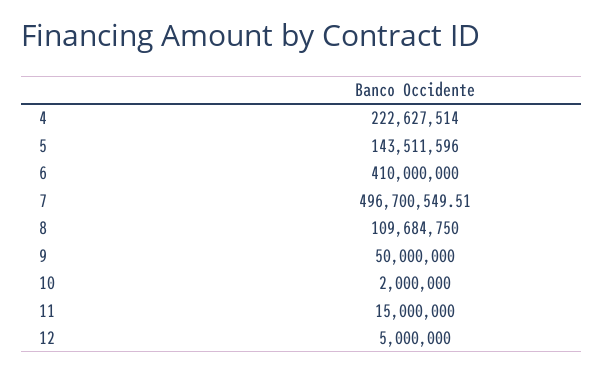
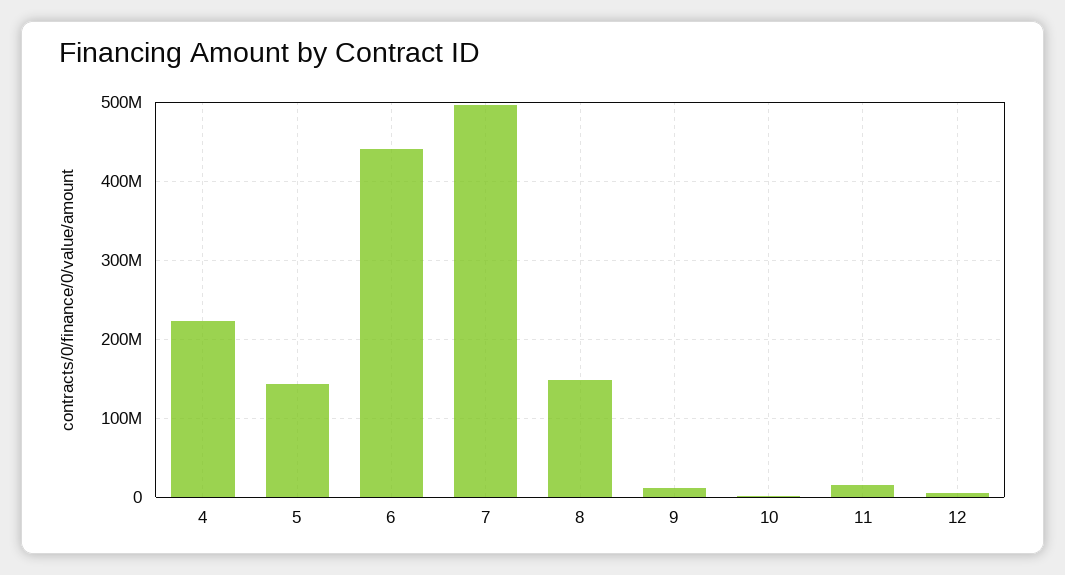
6: 410000000 -> 440000000
8: 109684750 -> 150000000
9: 50000000 -> 10000000

